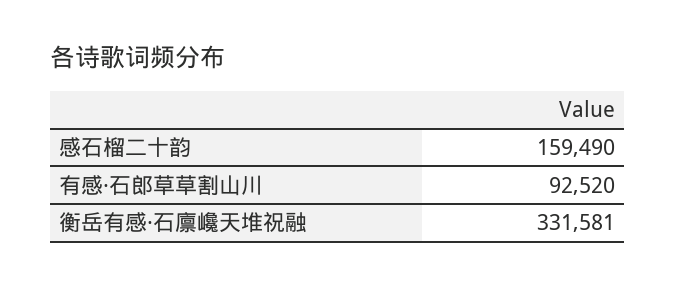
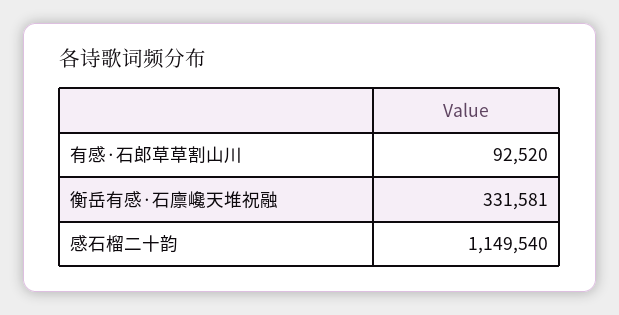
感石榴二十韵: 159490 -> 1149540

